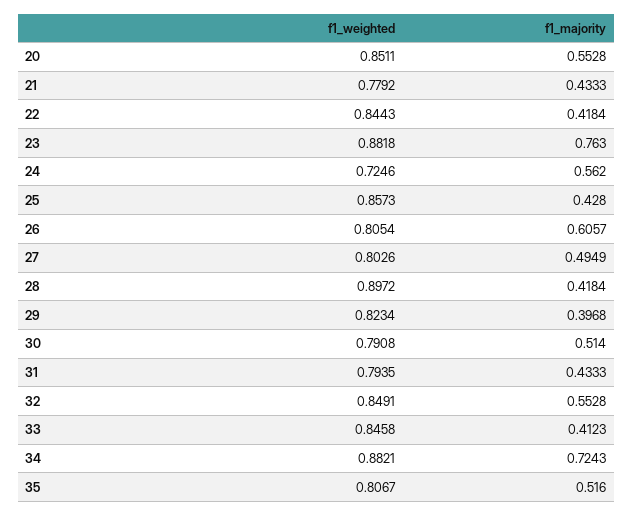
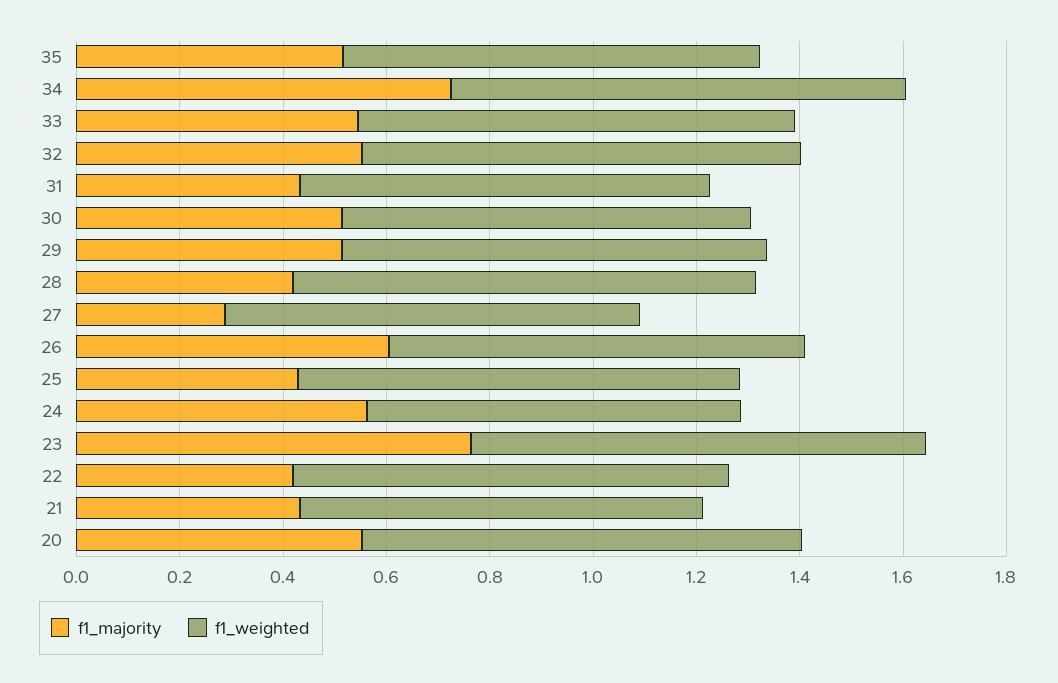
f1_majority, 27: 0.4949 -> 0.3
f1_majority, 29: 0.3968 -> 0.5
f1_majority, 33: 0.4123 -> 0.55

